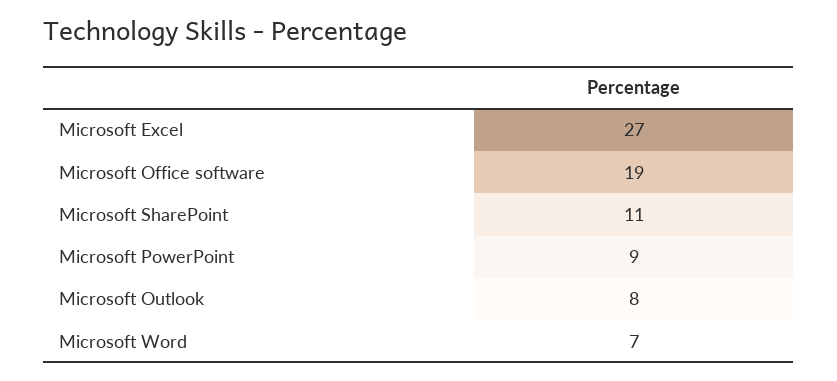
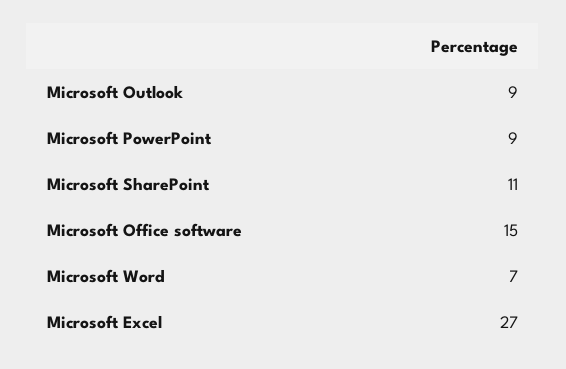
Microsoft Office software: 19 -> 15
Microsoft Outlook: 8 -> 9

